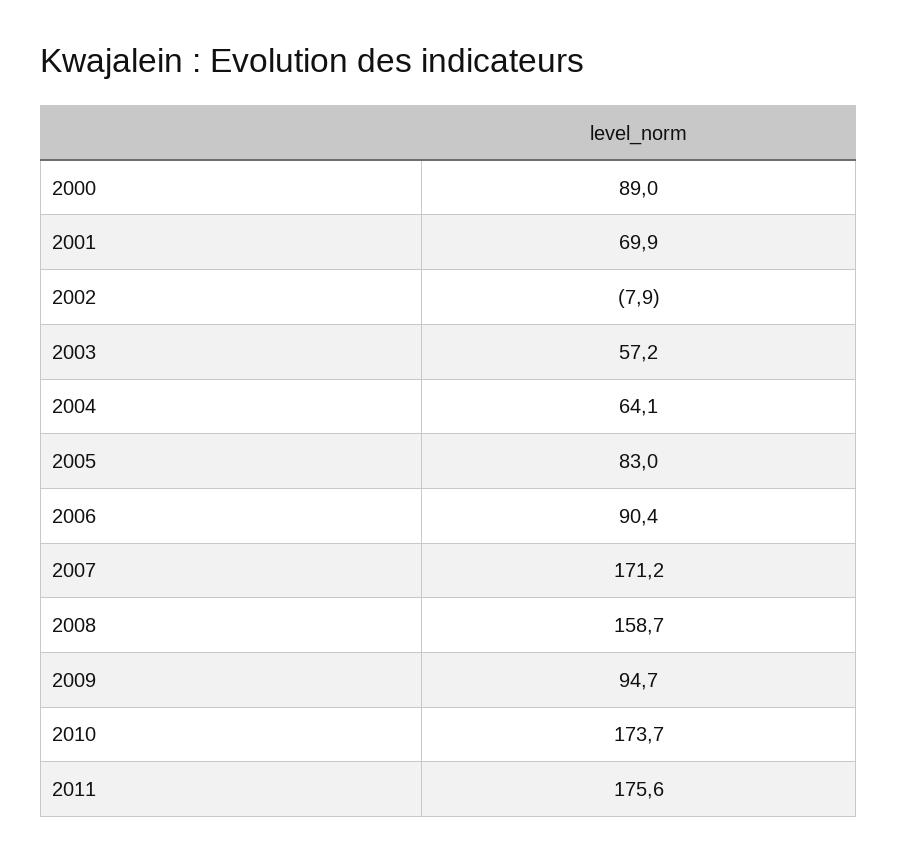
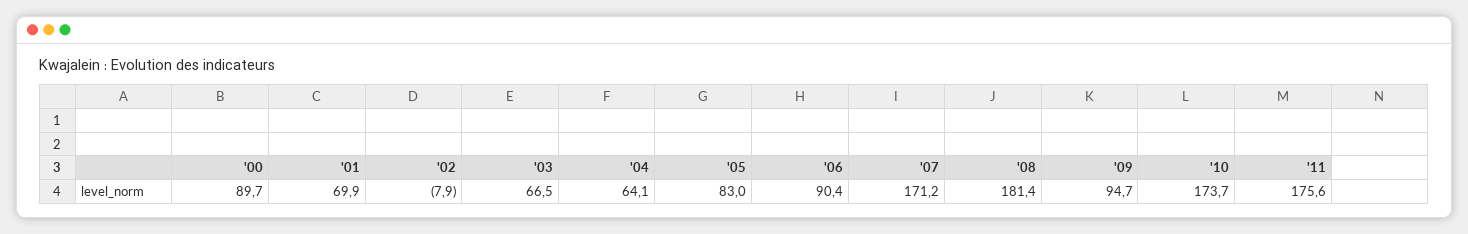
2000: 89 -> 89.7
2003: 57.2 -> 66.5
2008: 158.7 -> 181.4

